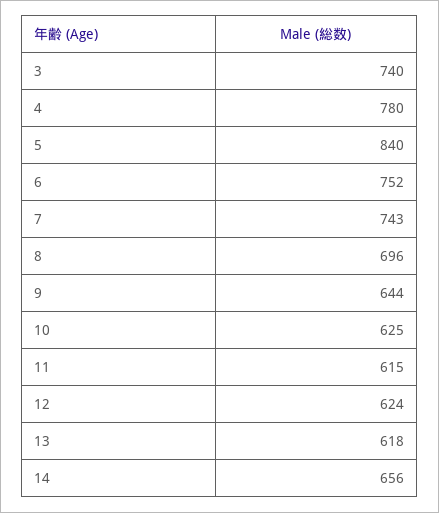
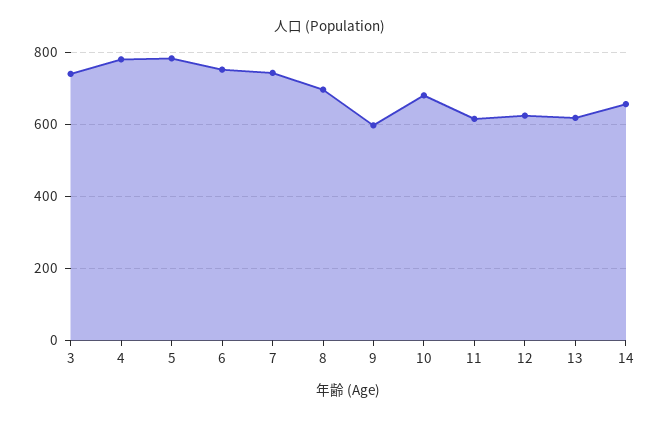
5: 840 -> 780
9: 644 -> 600
10: 625 -> 680

